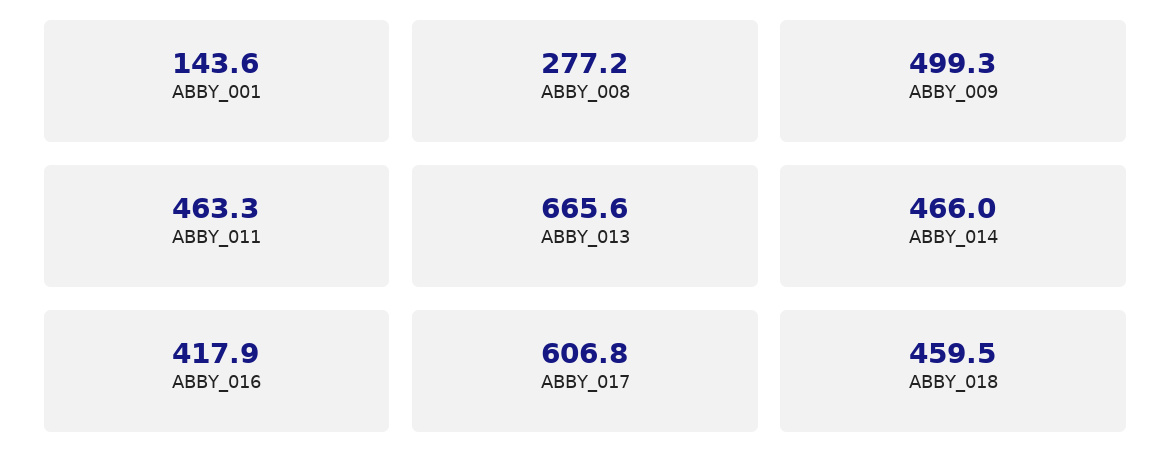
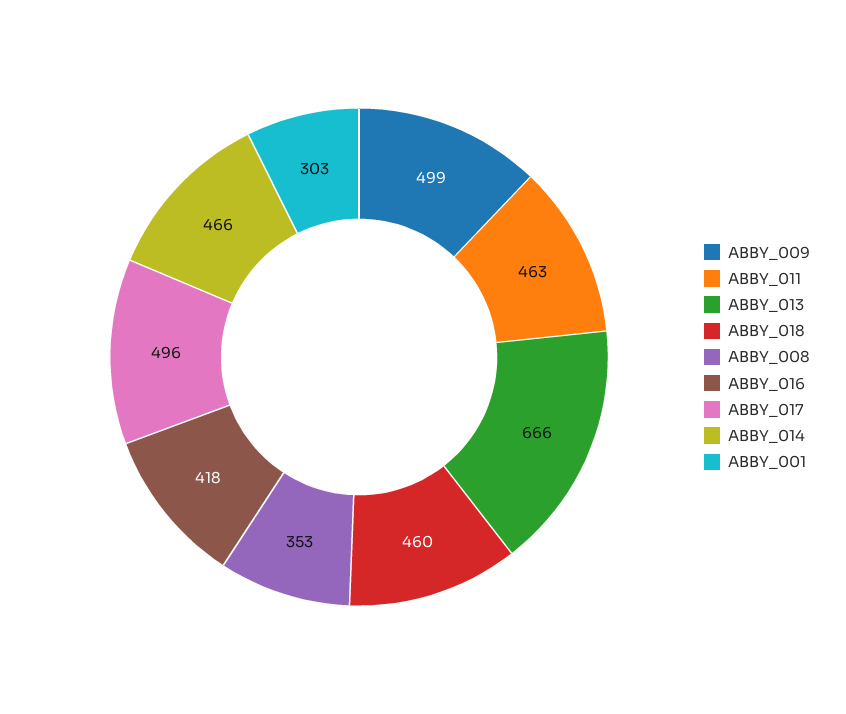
ABBY_001: 143.6 -> 303
ABBY_008: 277.2 -> 353
ABBY_017: 606.8 -> 496

